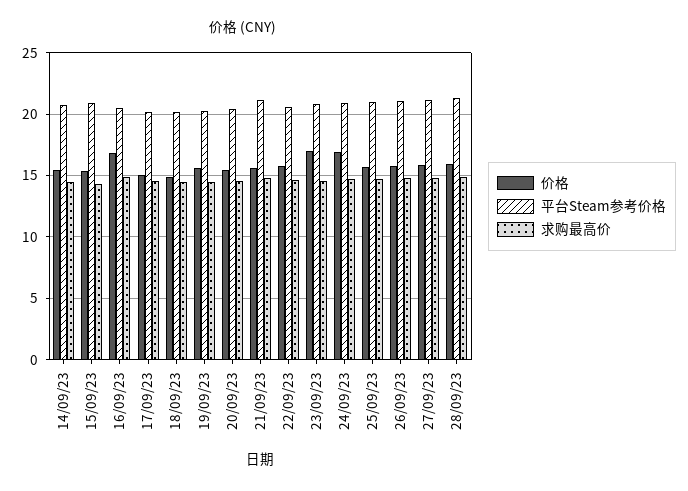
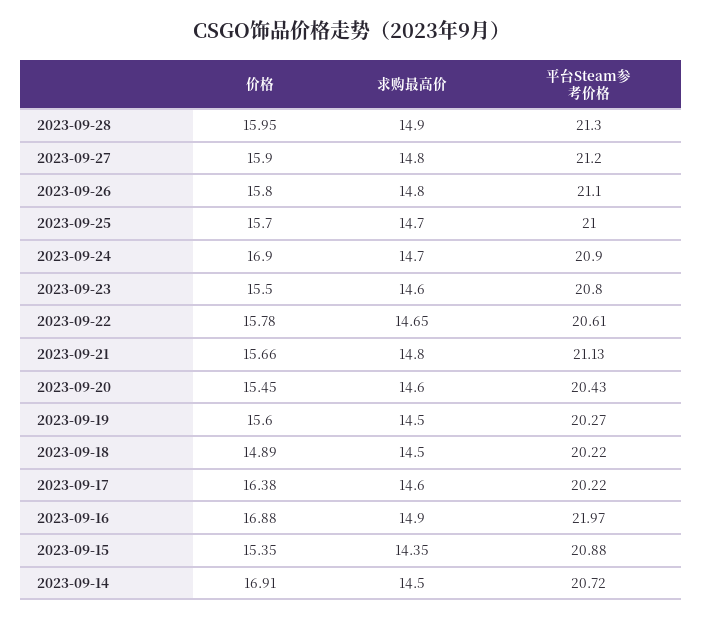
价格, 14/09/23: 15.5 -> 16.91
平台Steam参考价格, 16/09/23: 20.5 -> 21.97
价格, 17/09/23: 15 -> 16.38
价格, 23/09/23: 17 -> 15.5

